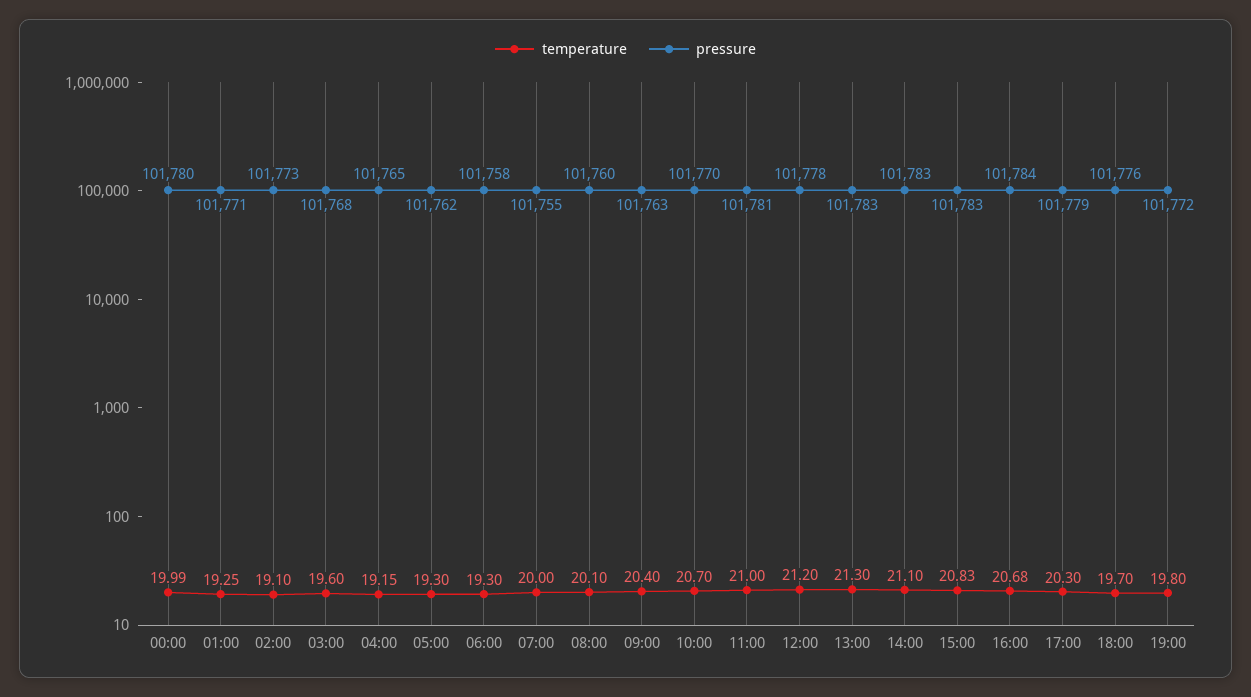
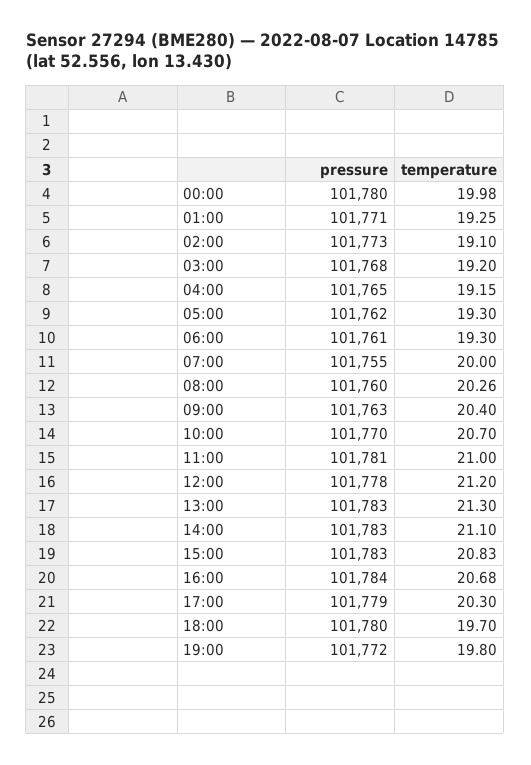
temperature, 00:00: 19.99 -> 19.98
temperature, 03:00: 19.6 -> 19.2
pressure, 06:00: 101758 -> 101761
temperature, 08:00: 20.1 -> 20.26
pressure, 18:00: 101776 -> 101780

